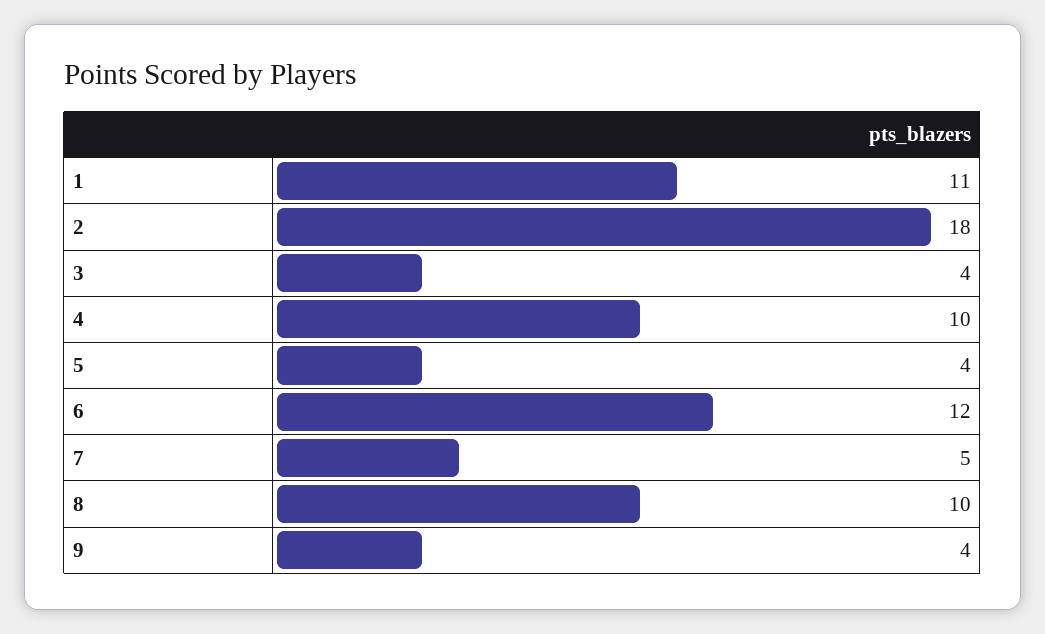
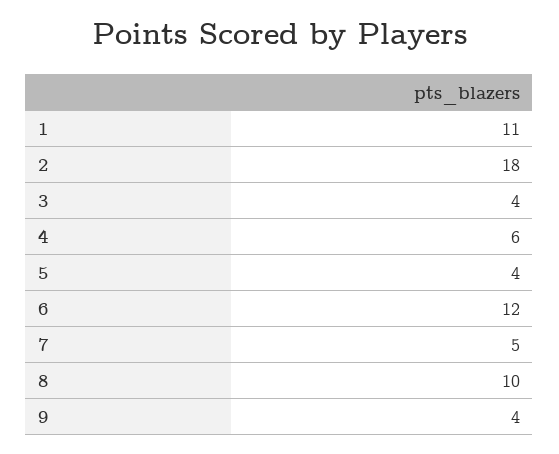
4: 10 -> 6

